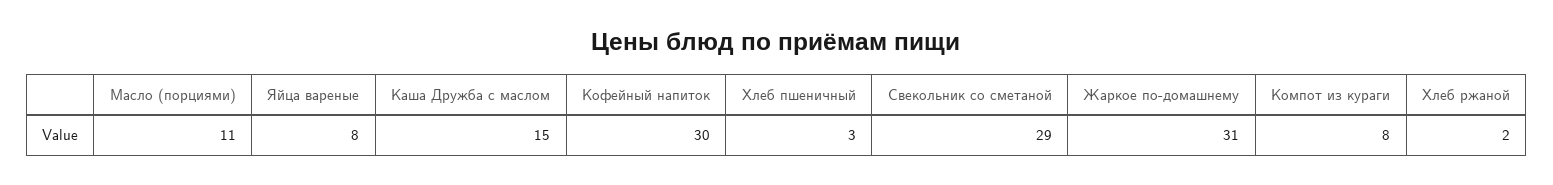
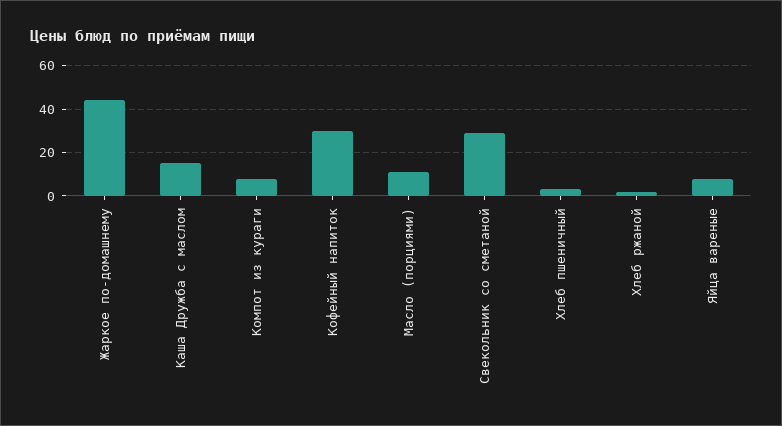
Жаркое по-домашнему: 31 -> 45

